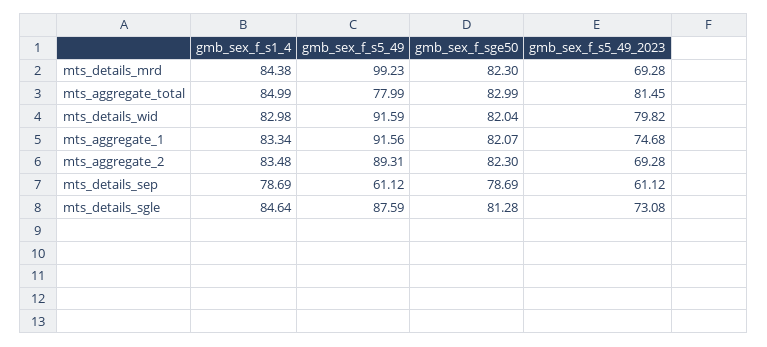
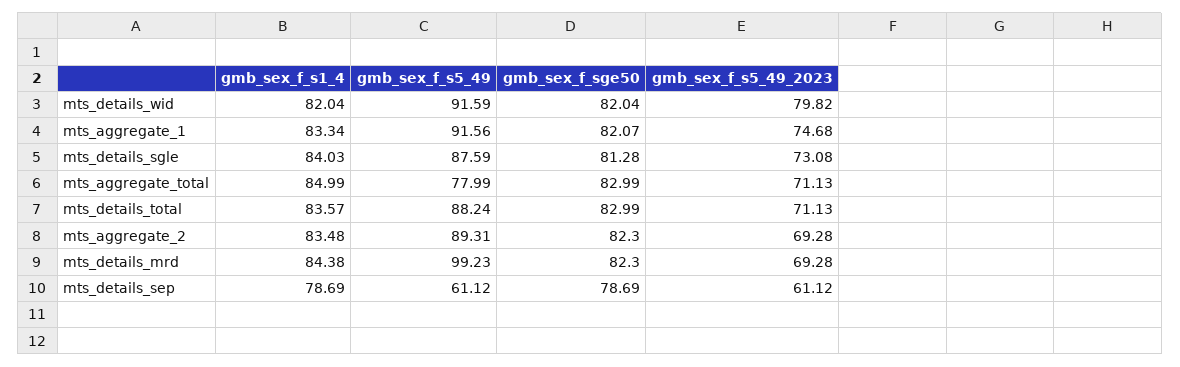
gmb_sex_f_s5_49_2023, mts_aggregate_total: 81.45 -> 71.13
gmb_sex_f_s1_4, mts_details_wid: 82.98 -> 82.04
gmb_sex_f_s1_4, mts_details_sgle: 84.64 -> 84.03
gmb_sex_f_s1_4, mts_details_total: none -> 83.57
gmb_sex_f_s5_49, mts_details_total: none -> 88.24
gmb_sex_f_sge50, mts_details_total: none -> 82.99
gmb_sex_f_s5_49_2023, mts_details_total: none -> 71.13

